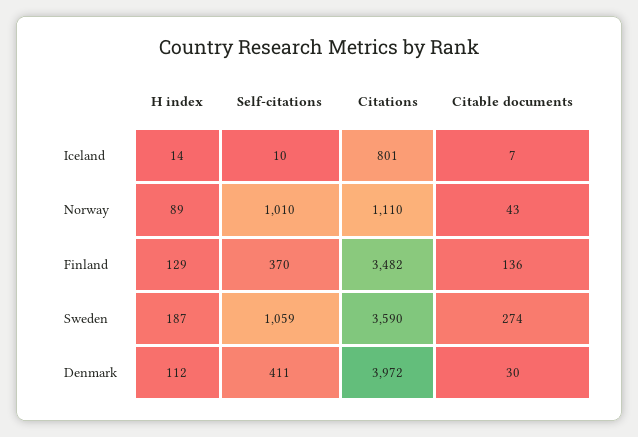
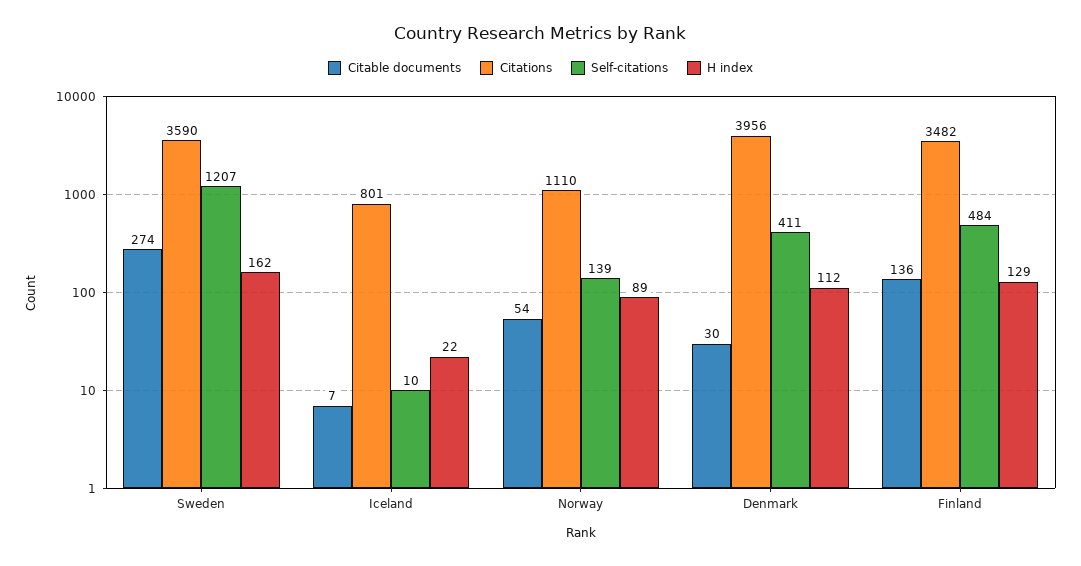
H index, Iceland: 14 -> 22
Self-citations, Norway: 1010 -> 139
Citable documents, Norway: 43 -> 54
Self-citations, Finland: 370 -> 484
H index, Sweden: 187 -> 162
Self-citations, Sweden: 1059 -> 1207
Citations, Denmark: 3972 -> 3956

